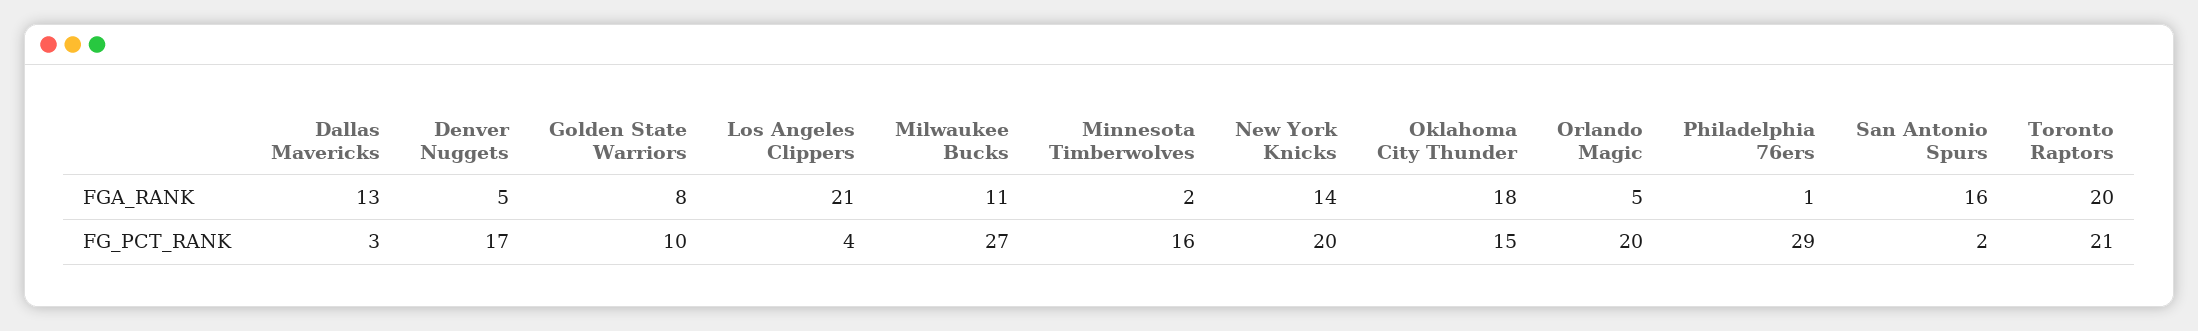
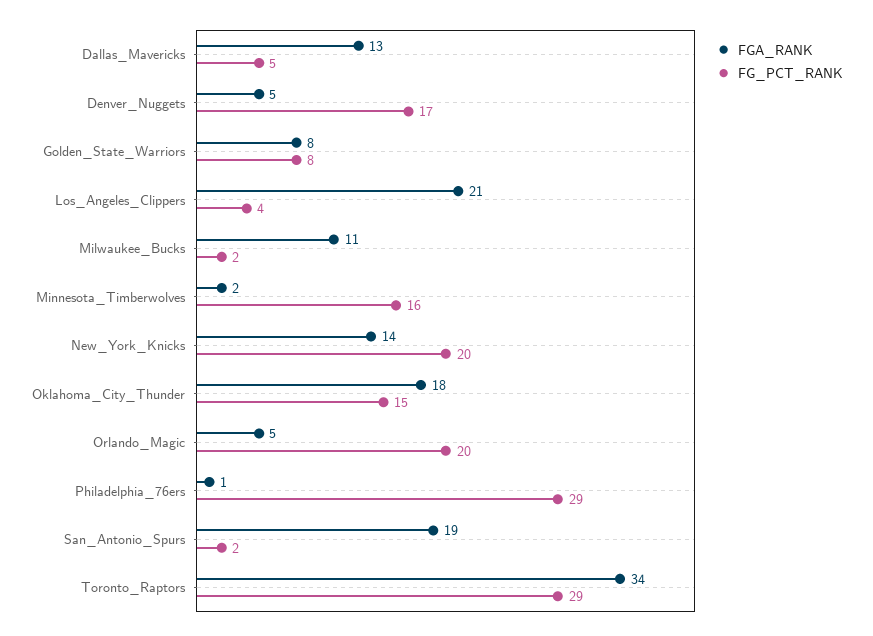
FGA_RANK, San Antonio Spurs: 16 -> 19
FGA_RANK, Toronto Raptors: 20 -> 34
FG_PCT_RANK, Dallas Mavericks: 3 -> 5
FG_PCT_RANK, Golden State Warriors: 10 -> 8
FG_PCT_RANK, Milwaukee Bucks: 27 -> 2
FG_PCT_RANK, Toronto Raptors: 21 -> 29

